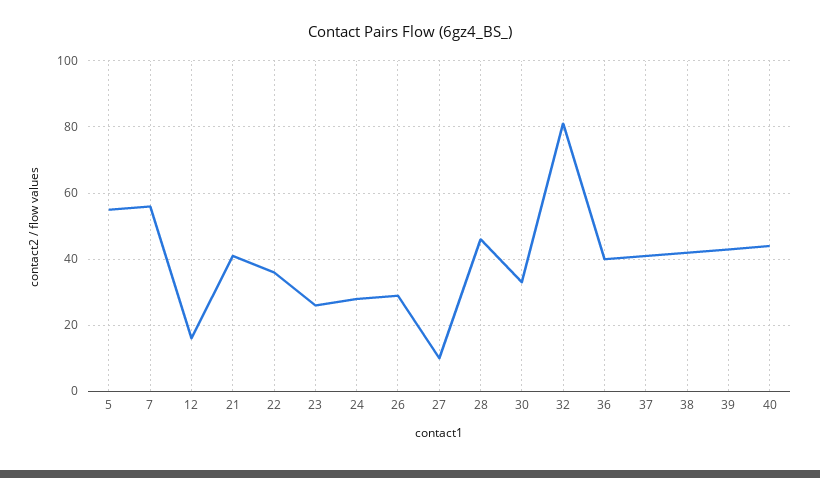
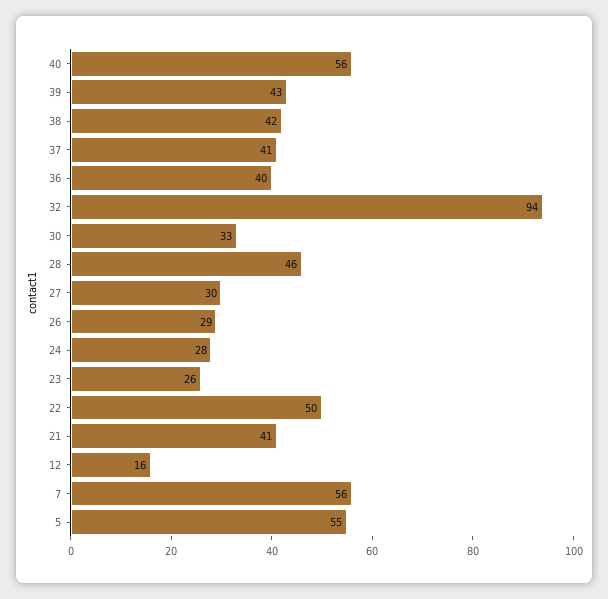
22: 35 -> 50
27: 10 -> 30
32: 80 -> 94
40: 45 -> 56

